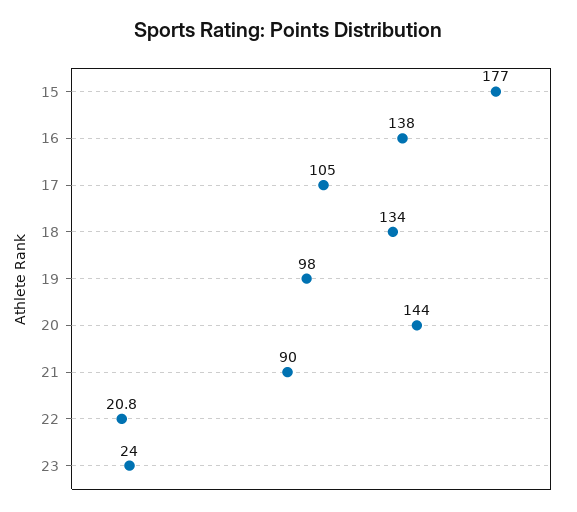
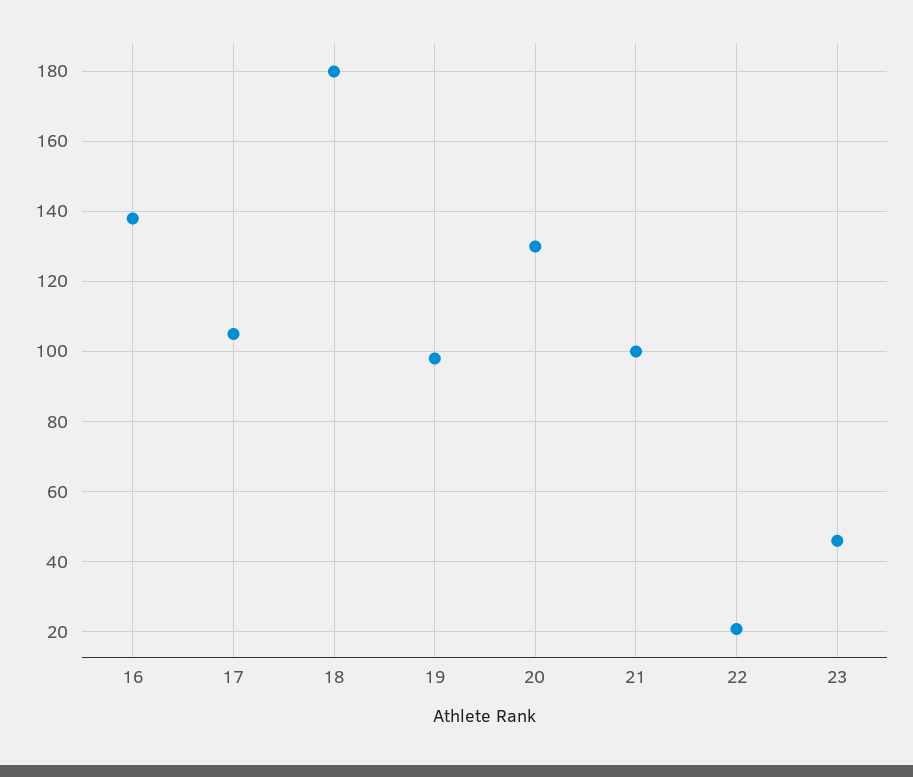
15: 177 -> none
18: 134 -> 180
20: 144 -> 130
21: 90 -> 100
23: 24 -> 46

